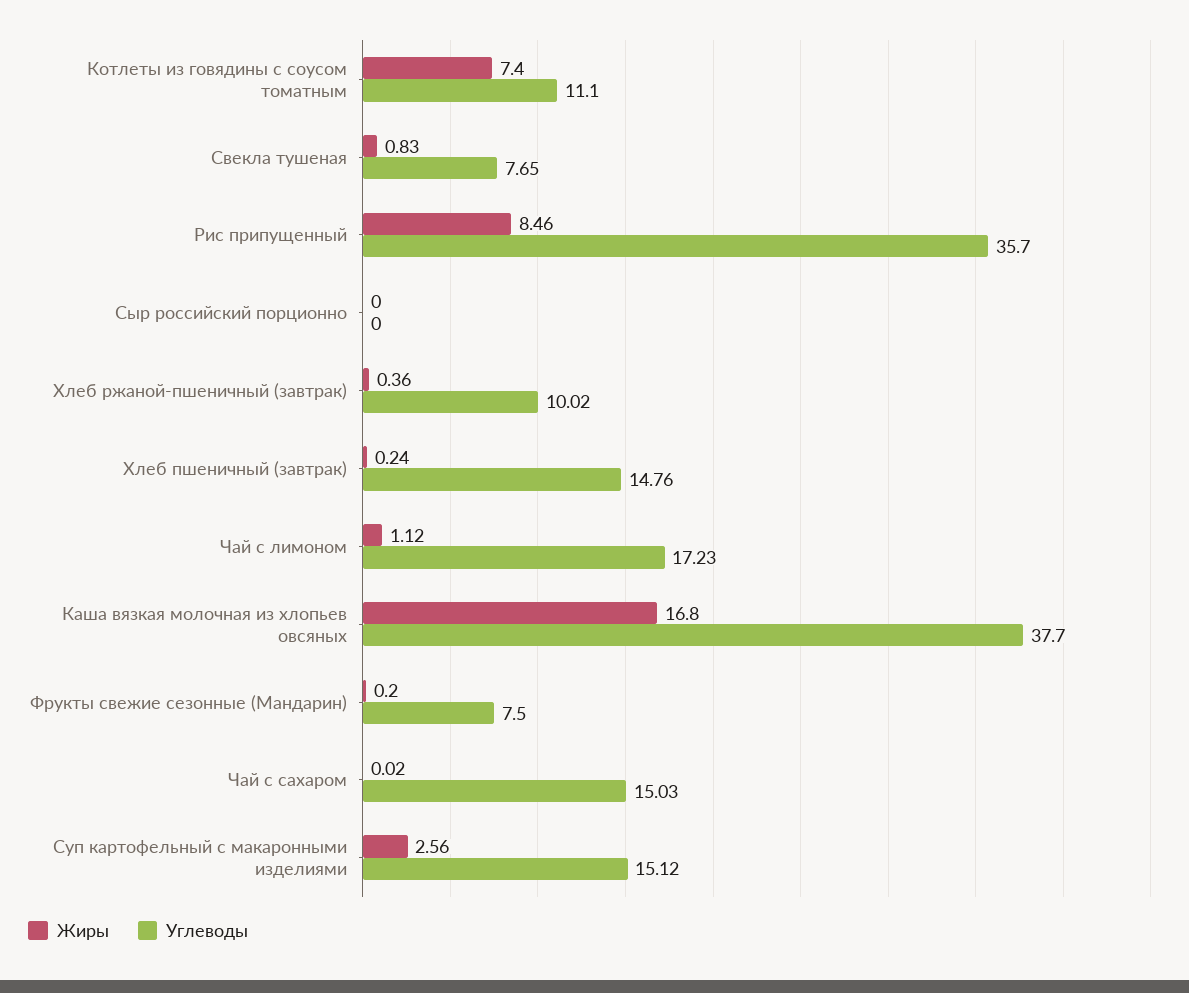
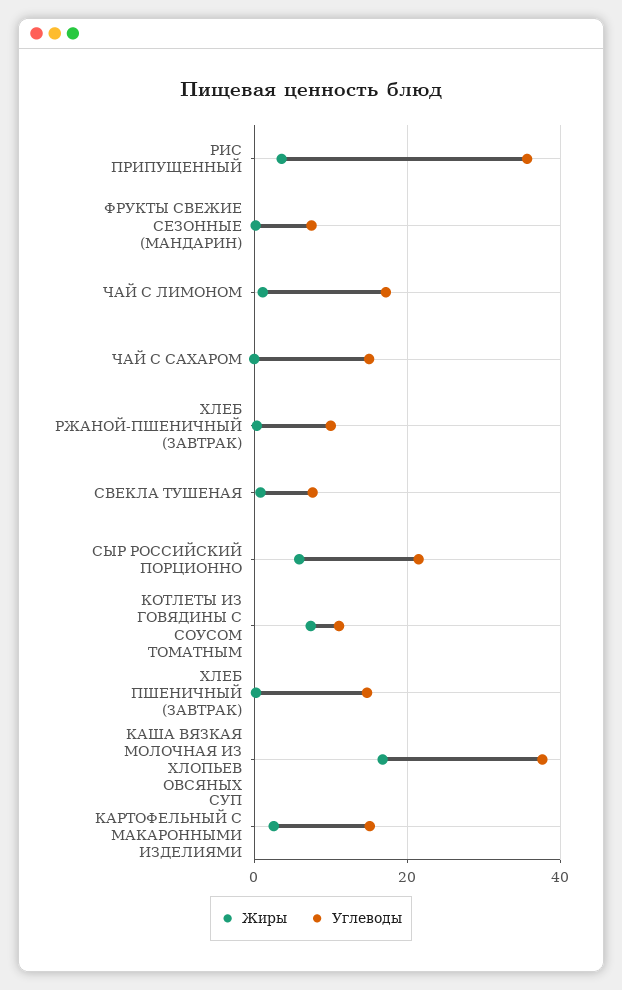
Жиры, Рис припущенный: 8.46 -> 4
Жиры, Сыр российский порционно: 0 -> 6
Углеводы, Сыр российский порционно: 0 -> 22

